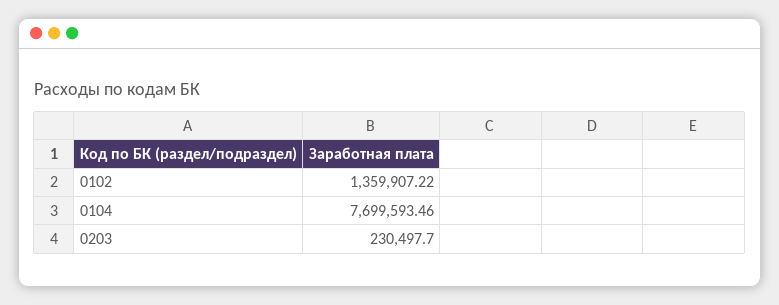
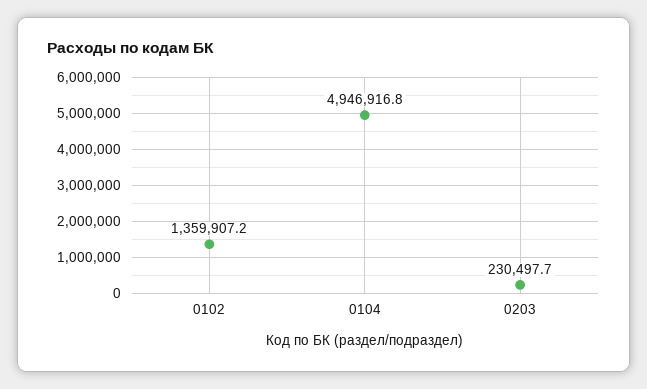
0104: 7699593.46 -> 4946916.8

